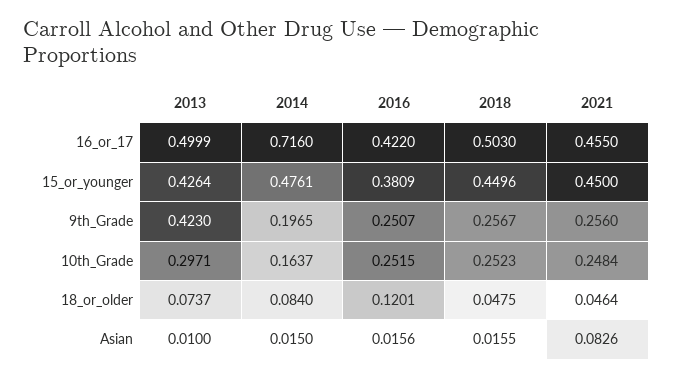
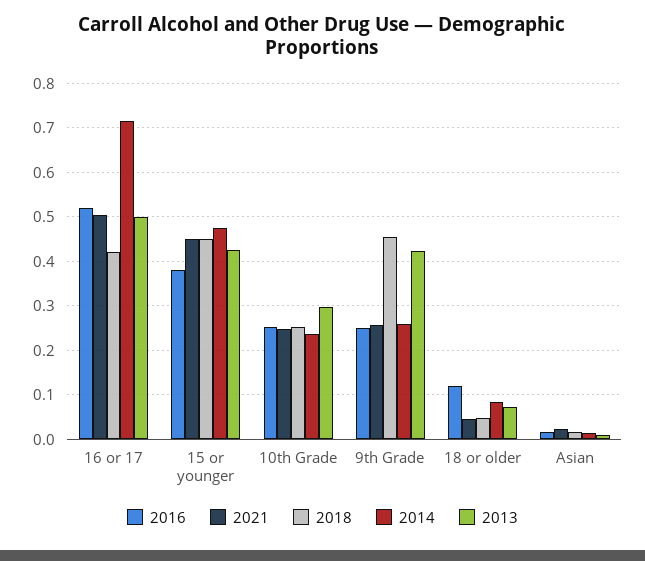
2016, 16_or_17: 0.422 -> 0.52
2018, 16_or_17: 0.503 -> 0.42
2021, 16_or_17: 0.455 -> 0.5
2014, 9th_Grade: 0.1965 -> 0.26
2018, 9th_Grade: 0.2567 -> 0.46
2014, 10th_Grade: 0.1637 -> 0.24
2021, Asian: 0.0826 -> 0.02

